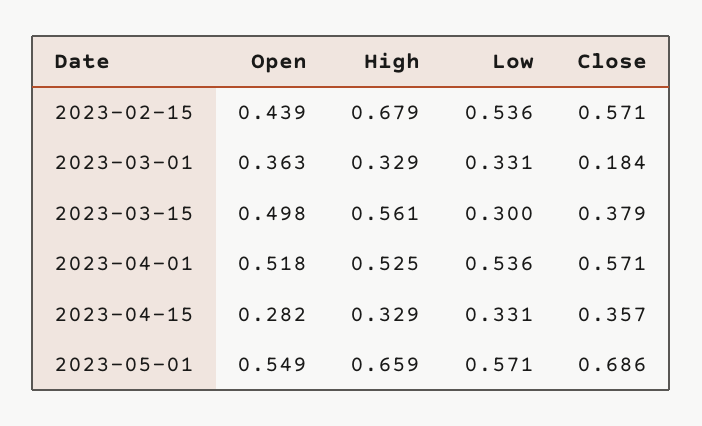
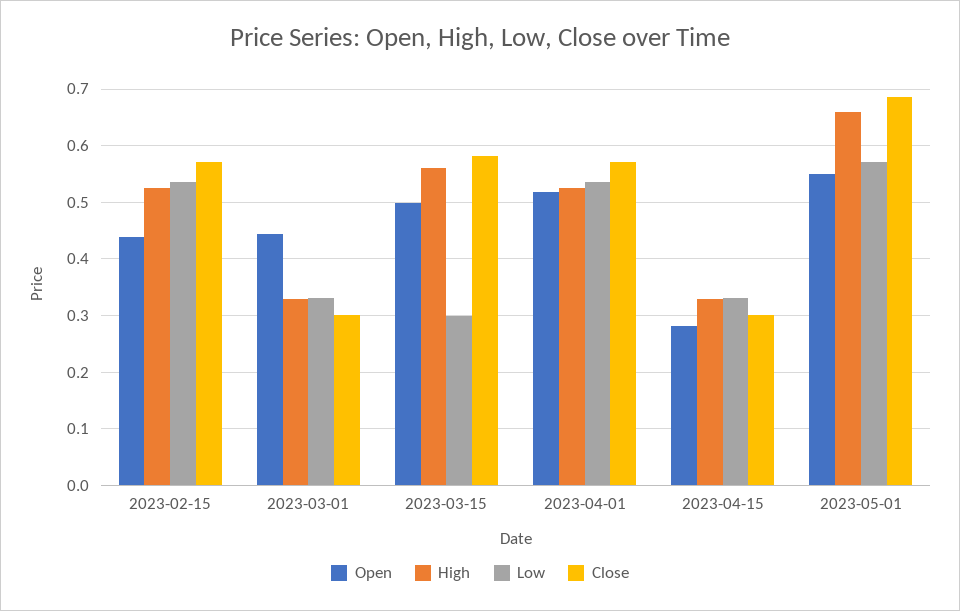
High, 2023-02-15: 0.679 -> 0.52
Open, 2023-03-01: 0.363 -> 0.44
Close, 2023-03-01: 0.184 -> 0.3
Close, 2023-03-15: 0.379 -> 0.58
Close, 2023-04-15: 0.357 -> 0.3

